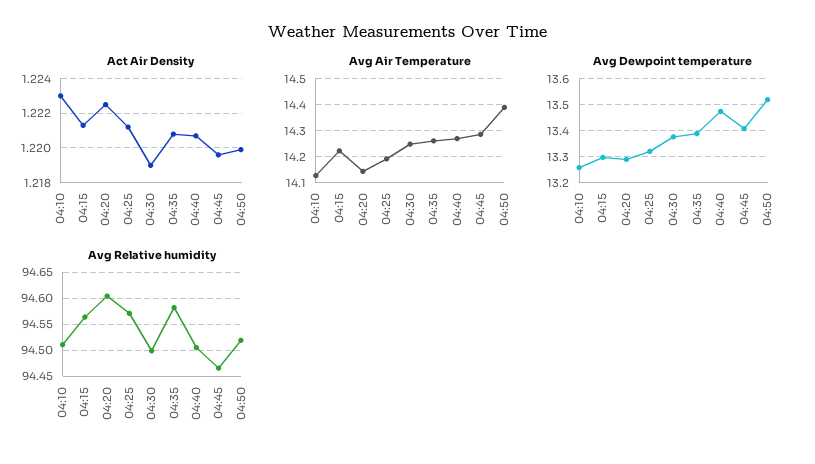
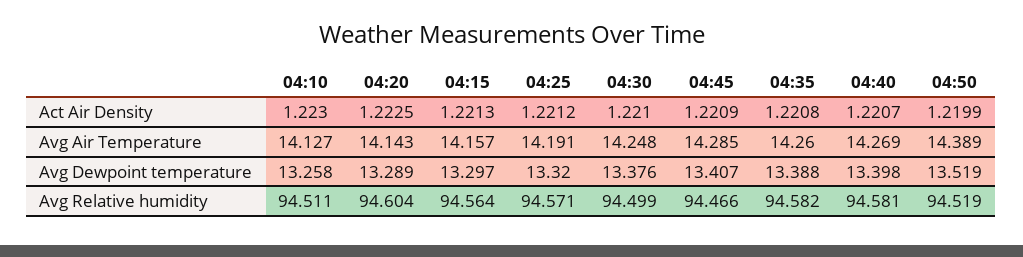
Act Air Density, 04:30: 1.219 -> 1.221
Act Air Density, 04:45: 1.2195 -> 1.2209
Avg Air Temperature, 04:15: 14.225 -> 14.157
Avg Dewpoint temperature, 04:40: 13.475 -> 13.398
Avg Relative humidity, 04:40: 94.5 -> 94.581

